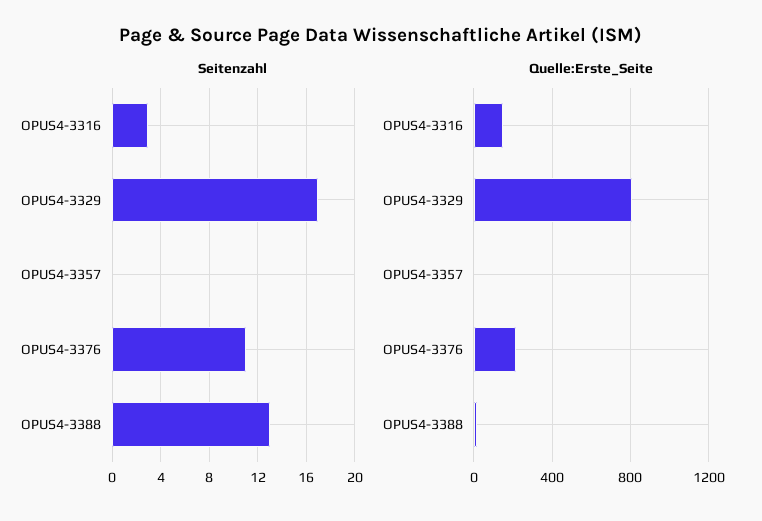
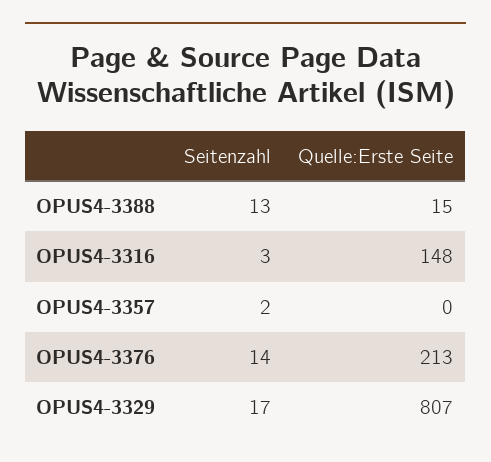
Seitenzahl, OPUS4-3357: 0 -> 2
Seitenzahl, OPUS4-3376: 11 -> 14

